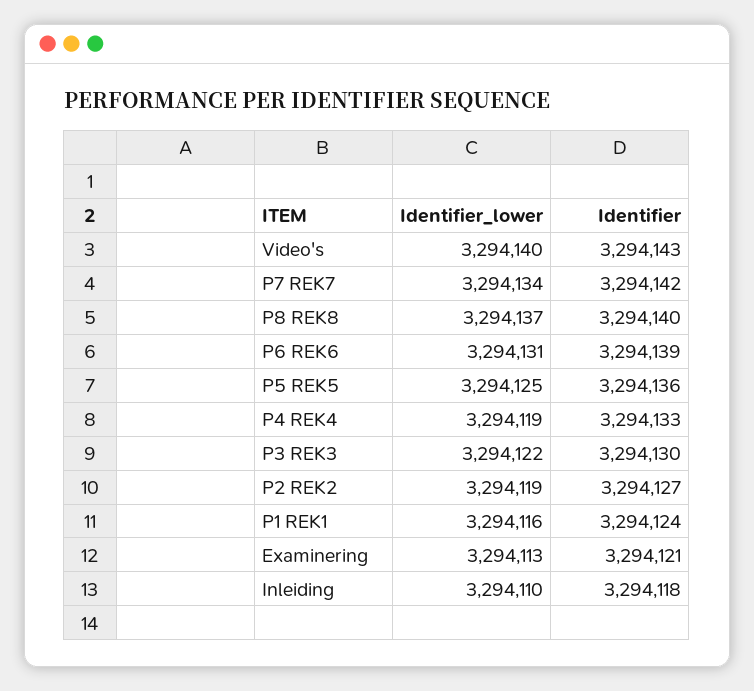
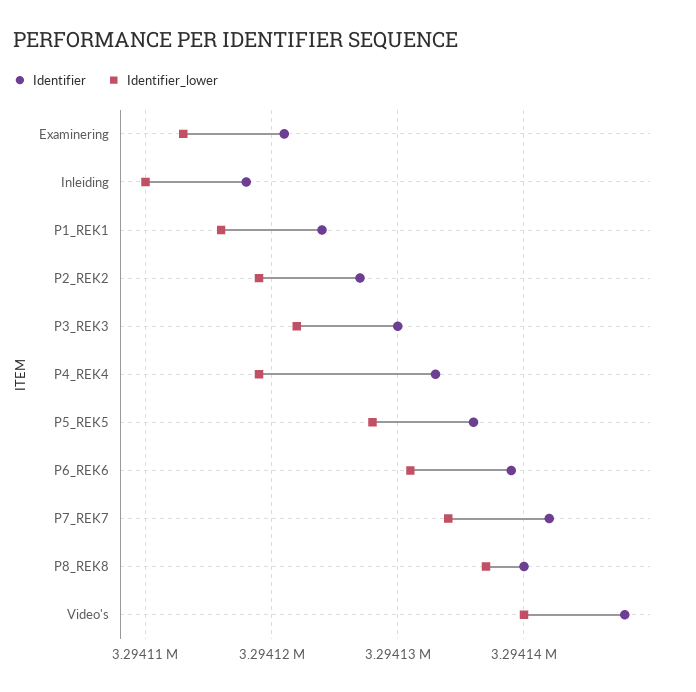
Identifier, Video's: 3294143 -> 3294148
Identifier_lower, P5 REK5: 3294125 -> 3294128

